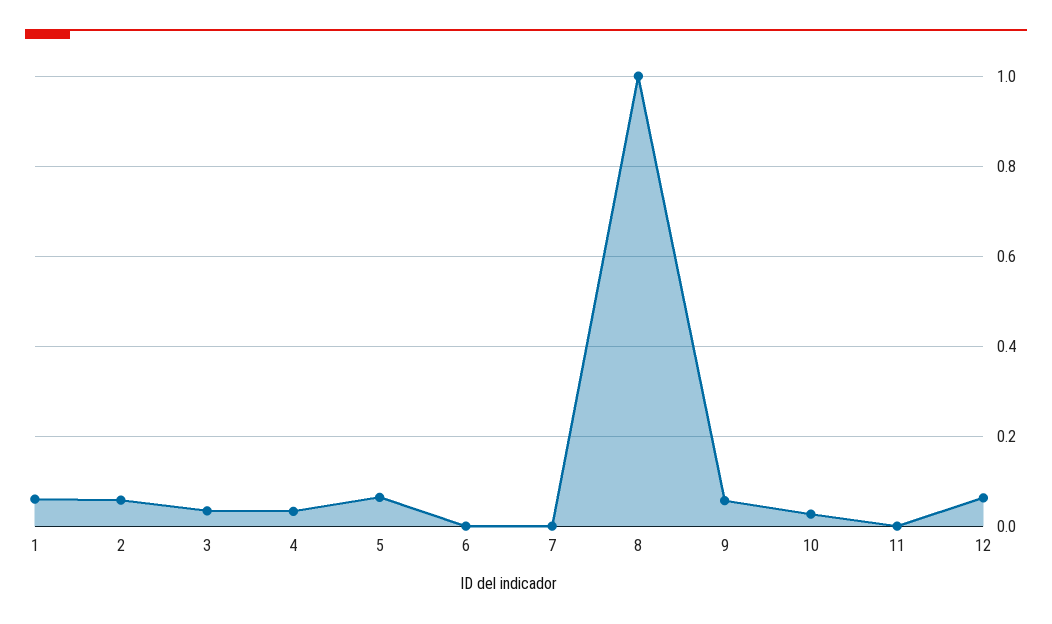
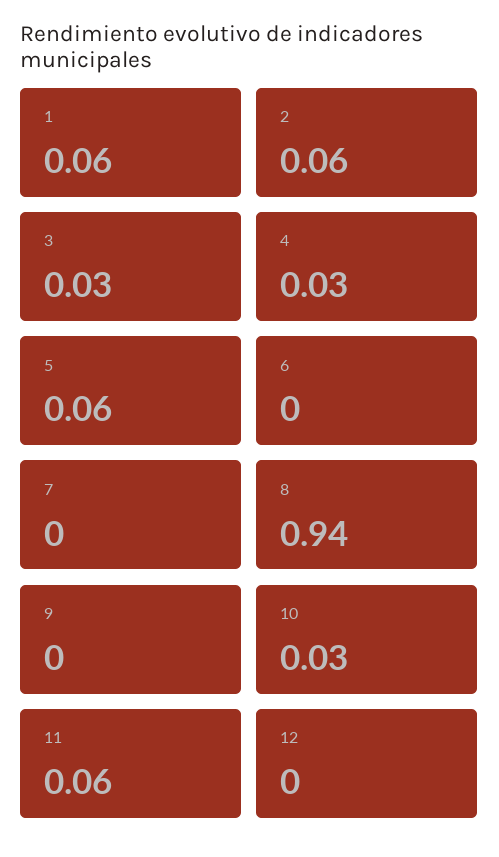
8: 1 -> 0.94
9: 0.06 -> 0
11: 0 -> 0.06
12: 0.06 -> 0

